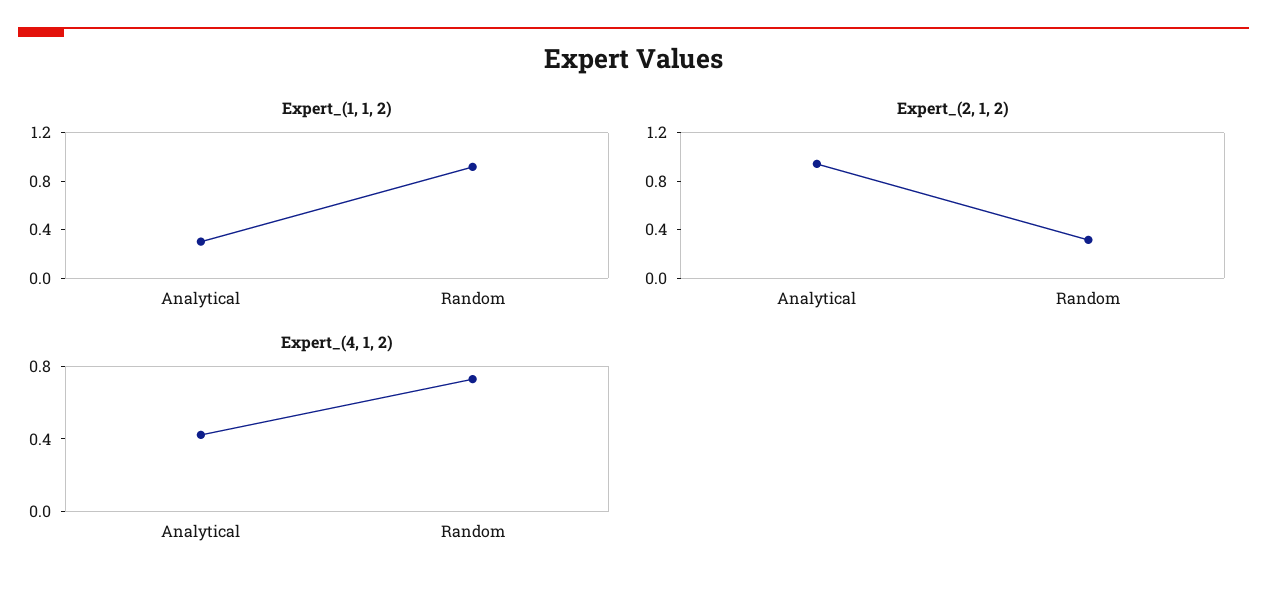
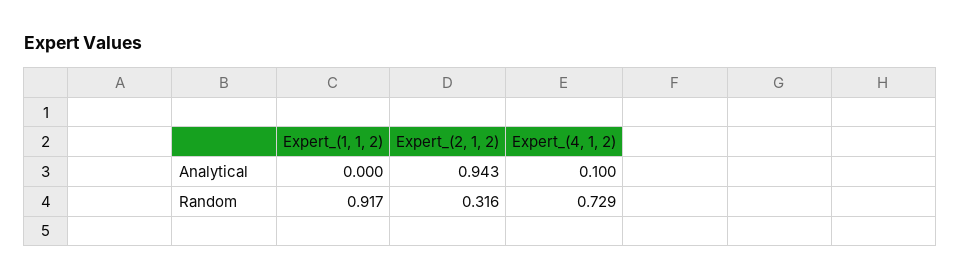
Expert_(1, 1, 2), Analytical: 0.3 -> 0
Expert_(4, 1, 2), Analytical: 0.4 -> 0.1

